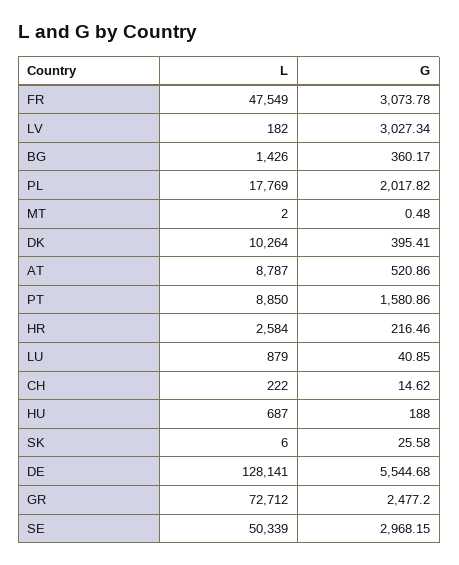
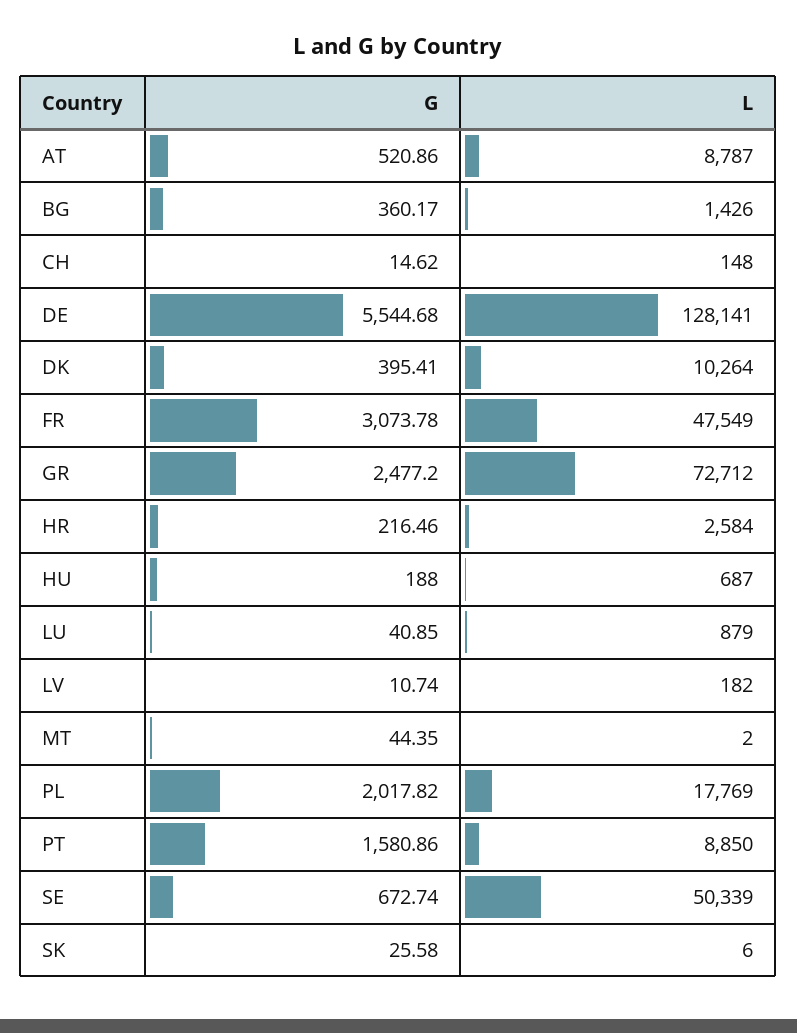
G, LV: 3027.34 -> 10.74
G, MT: 0.48 -> 44.35
L, CH: 222 -> 148
G, SE: 2968.15 -> 672.74

